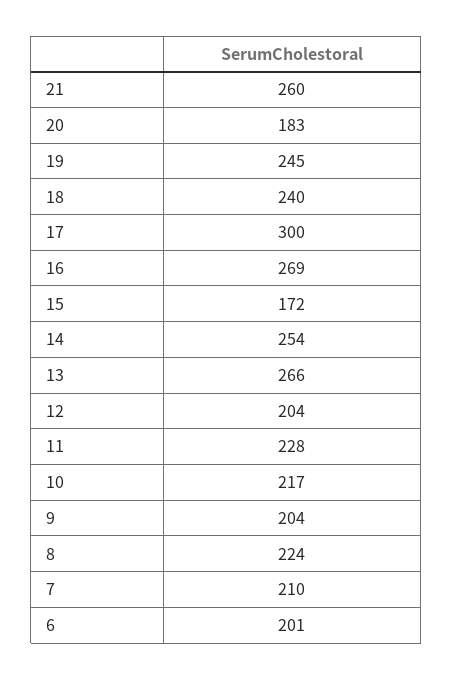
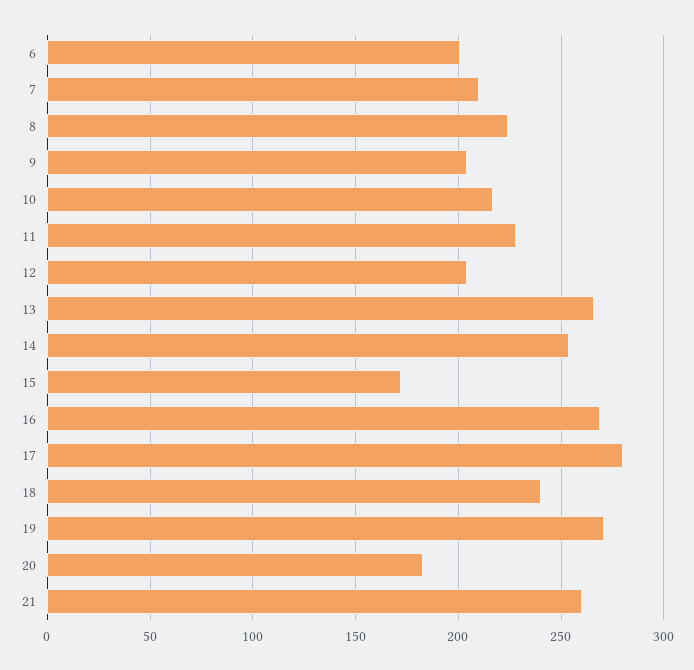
19: 245 -> 270
17: 300 -> 280

